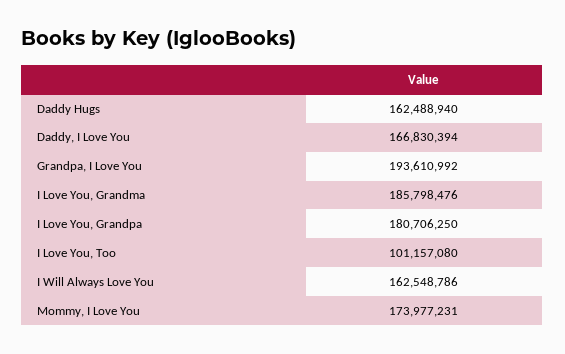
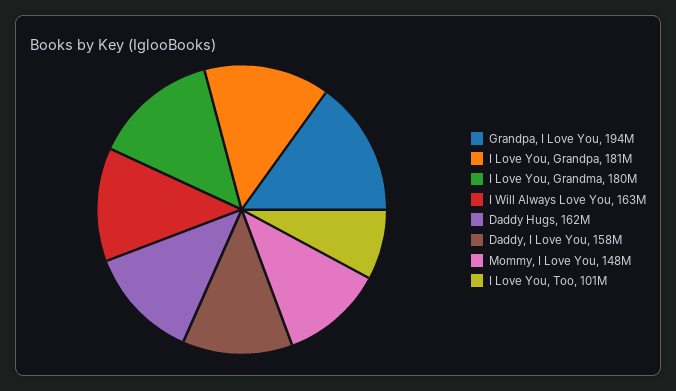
Daddy, I Love You: 166830394 -> 158000000
I Love You, Grandma: 185798476 -> 180000000
Mommy, I Love You: 173977231 -> 148000000

